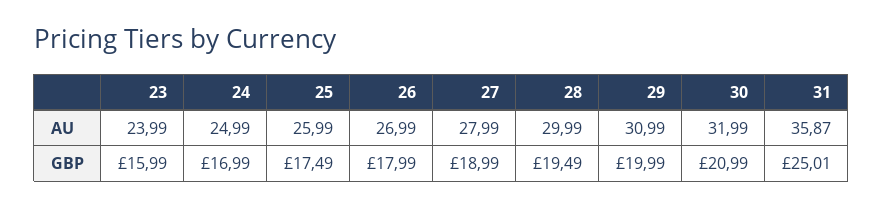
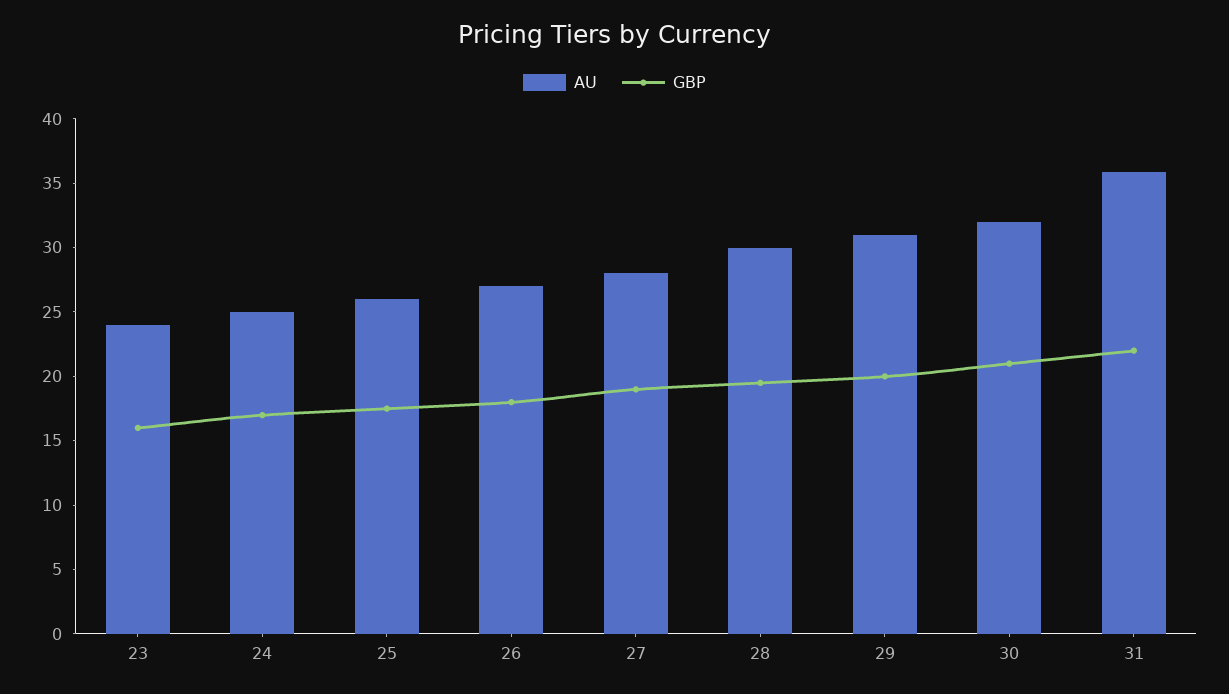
GBP, 31: 25.01 -> 22

